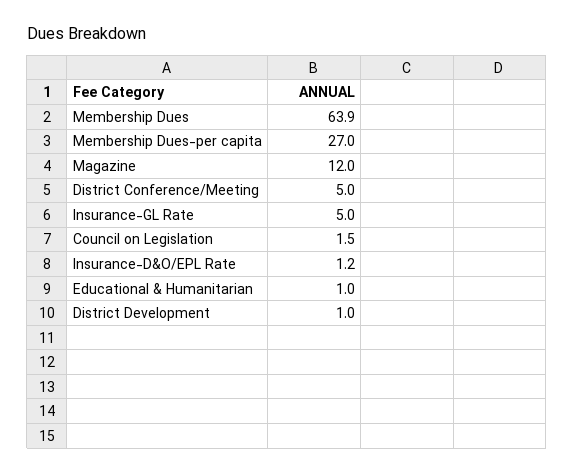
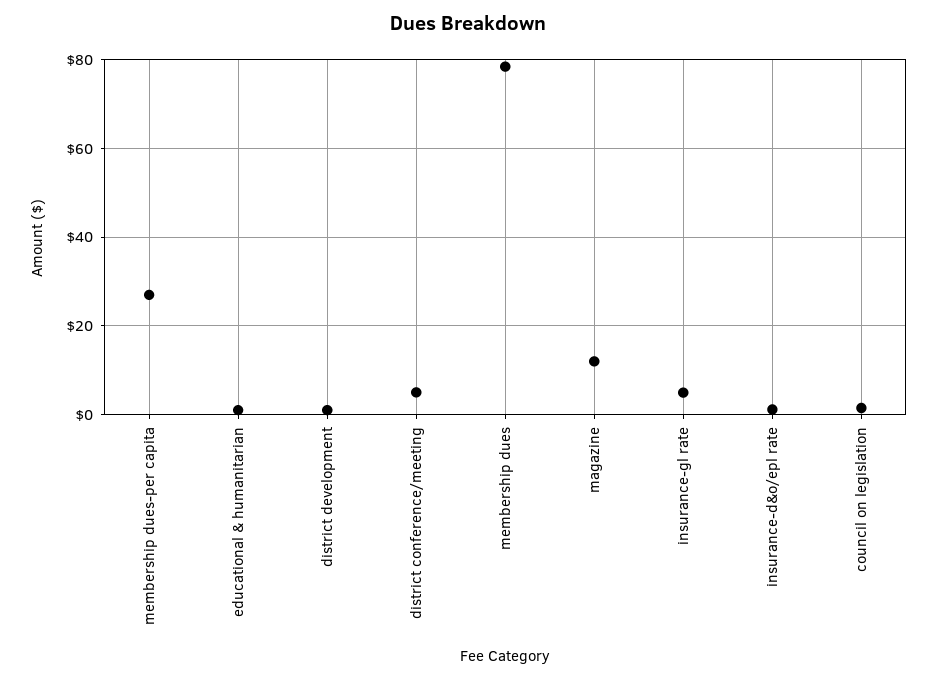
Membership Dues: 63.9 -> 78

